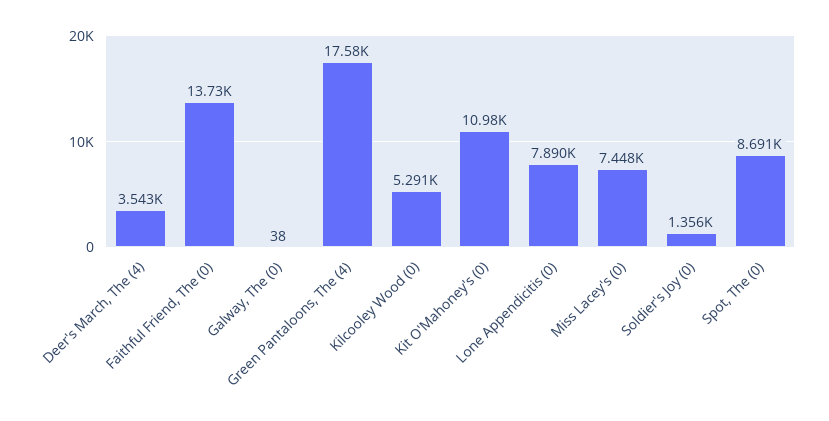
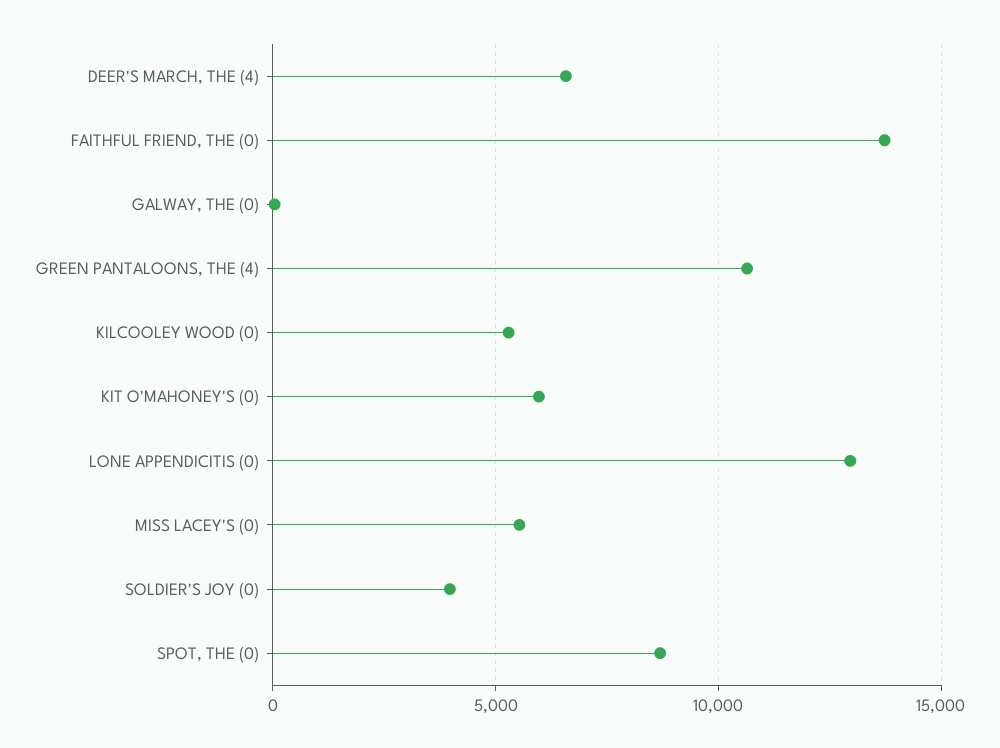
Deer's March, The (4): 3543 -> 6500
Green Pantaloons, The (4): 17580 -> 10500
Kit O'Mahoney's (0): 10980 -> 6000
Lone Appendicitis (0): 7890 -> 13000
Miss Lacey's (0): 7448 -> 5500
Soldier's Joy (0): 1356 -> 4000

